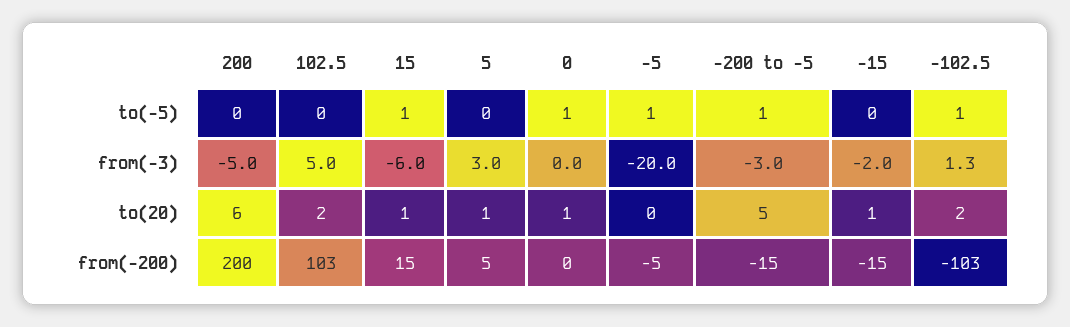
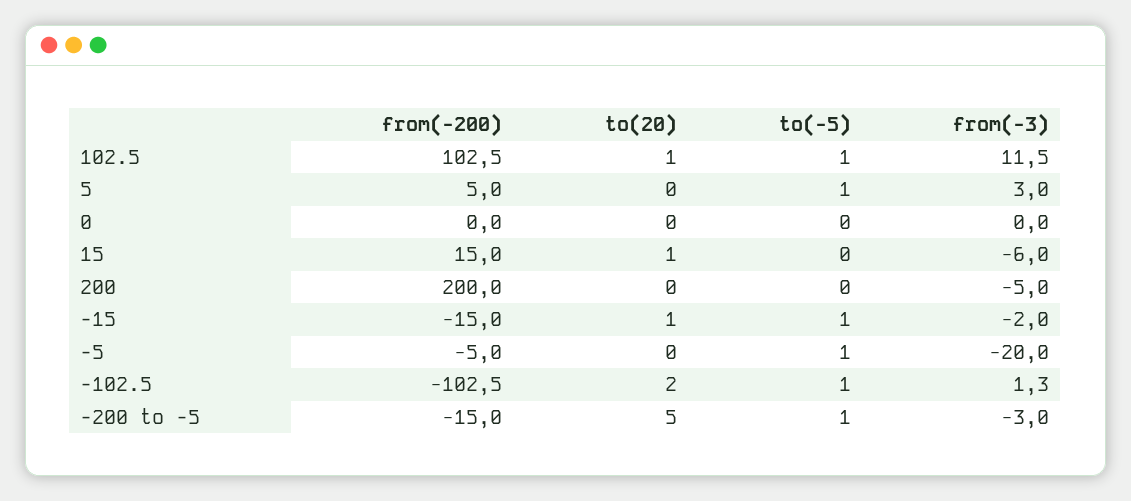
102.5, to(-5): 0 -> 1
15, to(-5): 1 -> 0
5, to(-5): 0 -> 1
0, to(-5): 1 -> 0
-15, to(-5): 0 -> 1
102.5, from(-3): 5 -> 11.5
200, to(20): 6 -> 0
102.5, to(20): 2 -> 1
5, to(20): 1 -> 0
0, to(20): 1 -> 0

